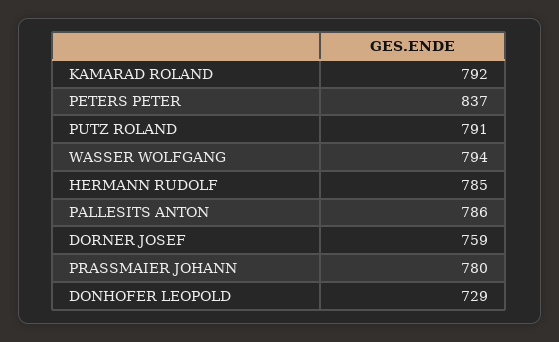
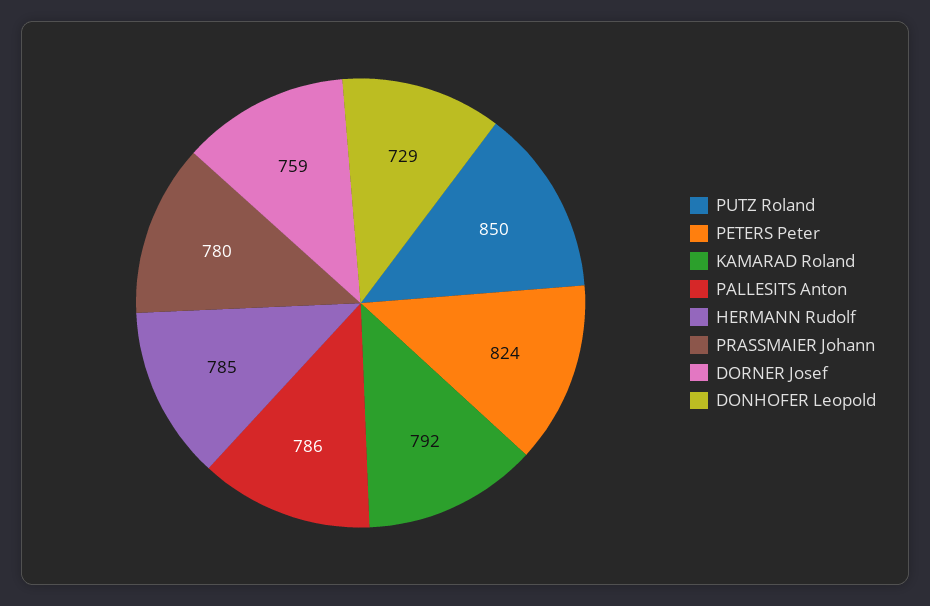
PETERS PETER: 837 -> 824
PUTZ ROLAND: 791 -> 850
WASSER WOLFGANG: 794 -> none

